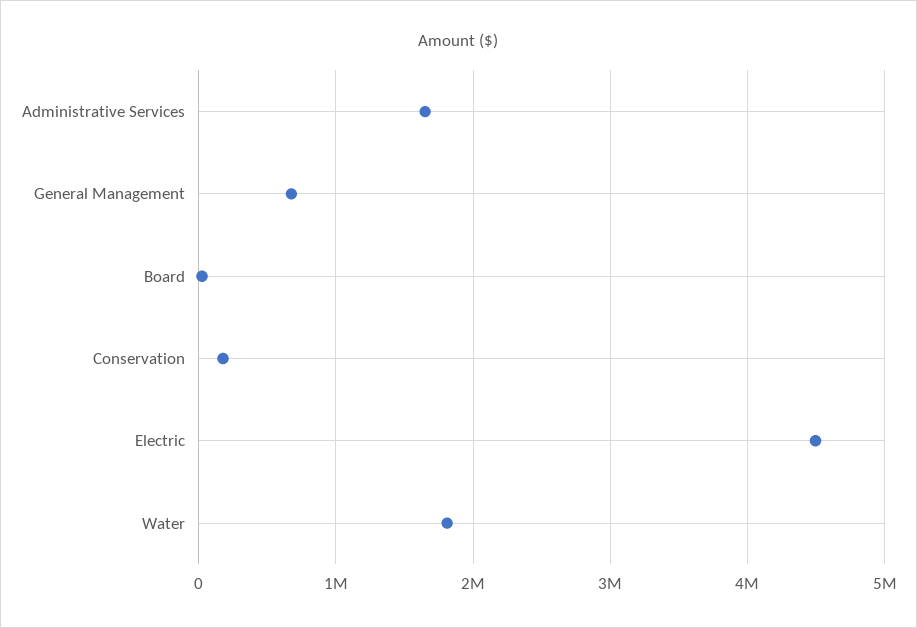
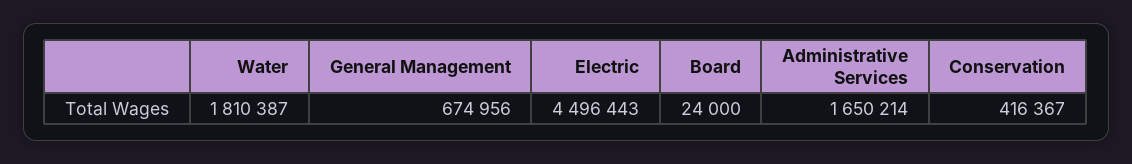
Conservation: 200000 -> 416367

